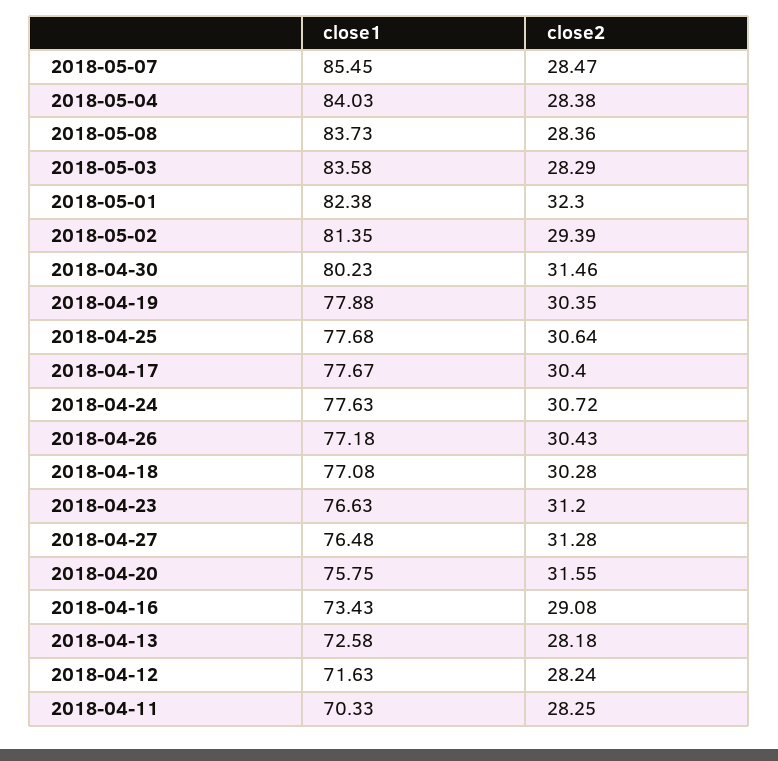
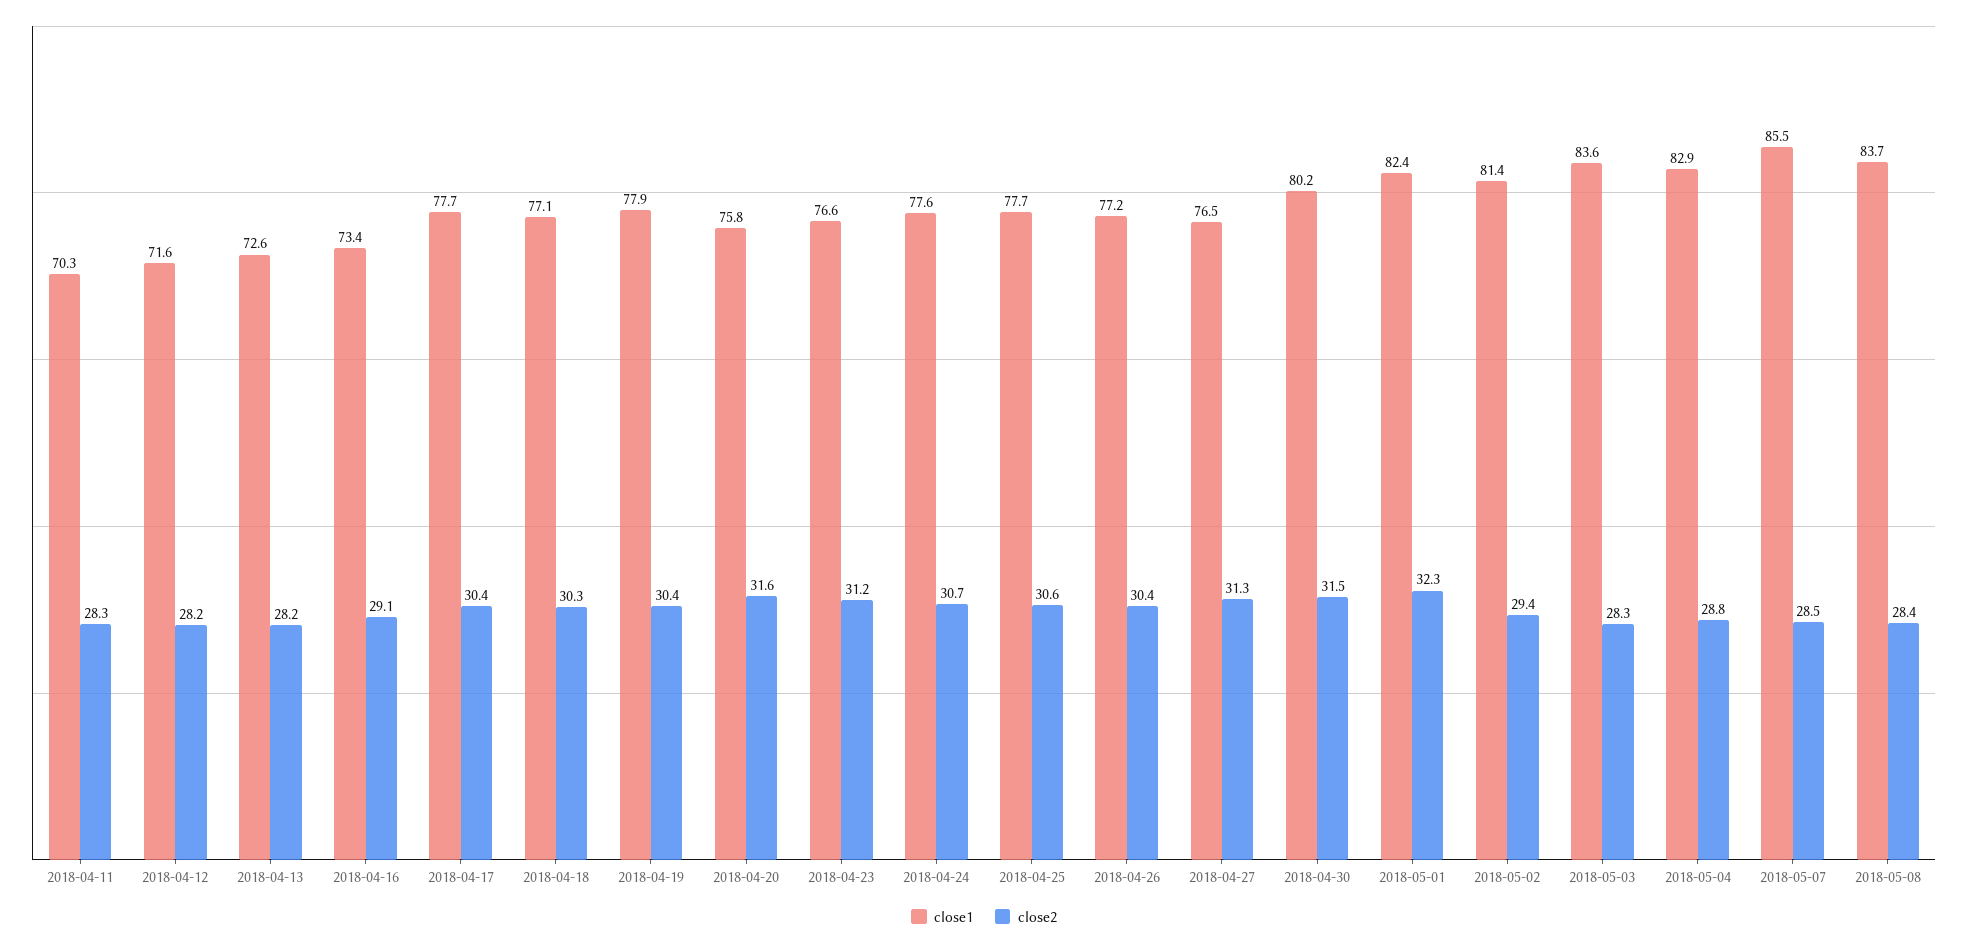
close1, 2018-05-04: 84.03 -> 82.9
close2, 2018-05-04: 28.38 -> 28.8

